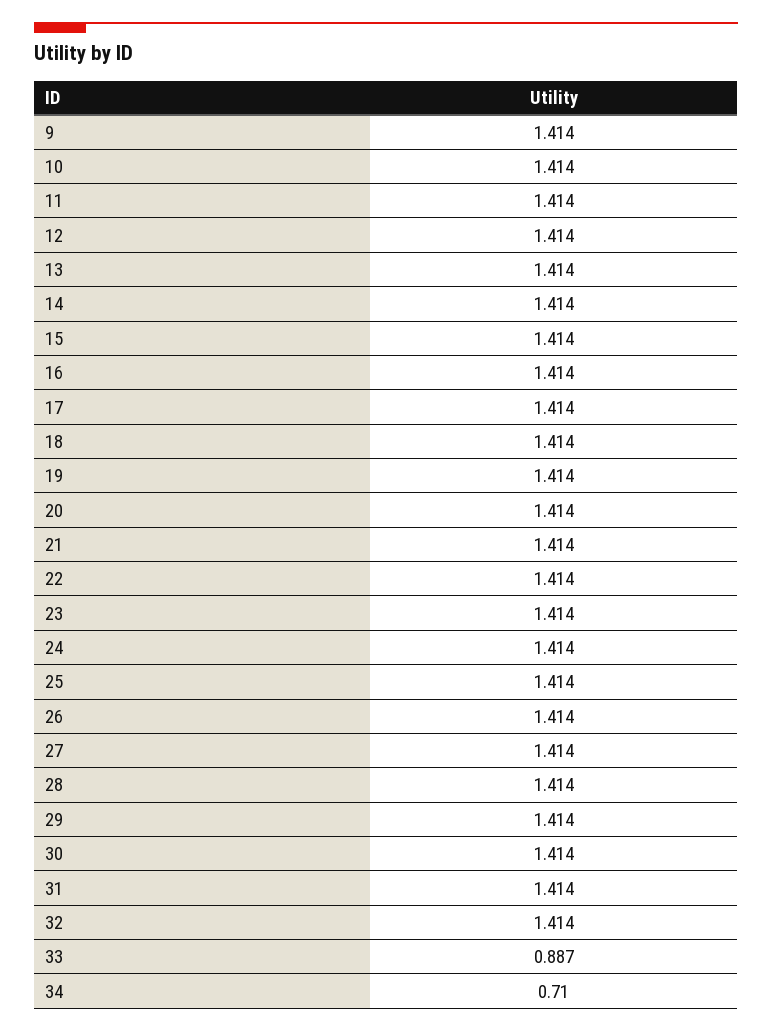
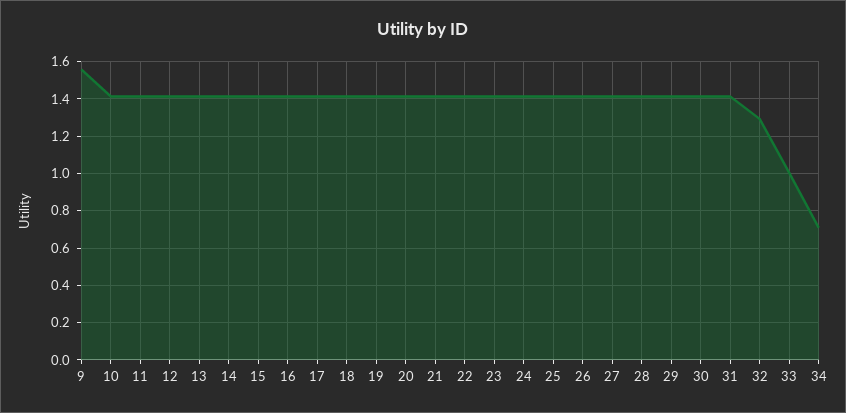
9: 1.414 -> 1.55
32: 1.414 -> 1.3
33: 0.887 -> 1

